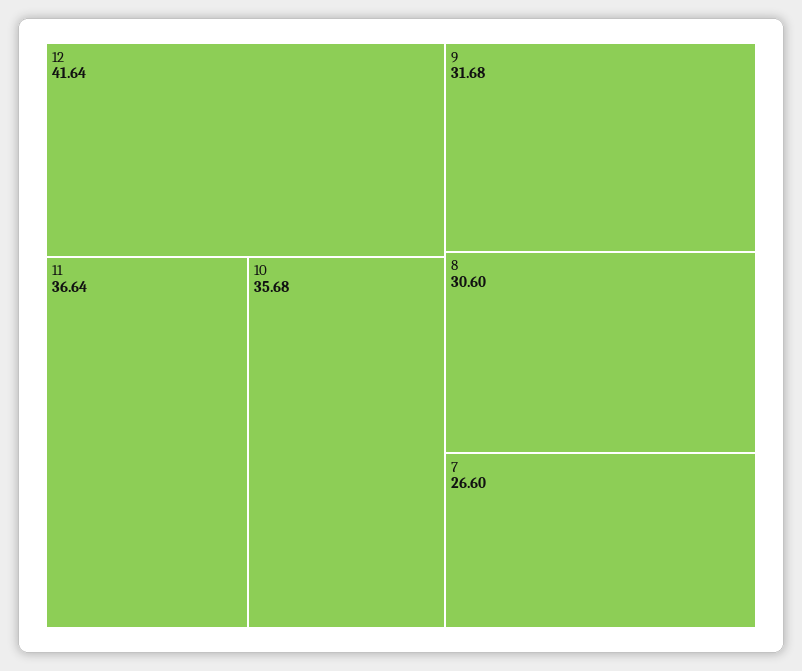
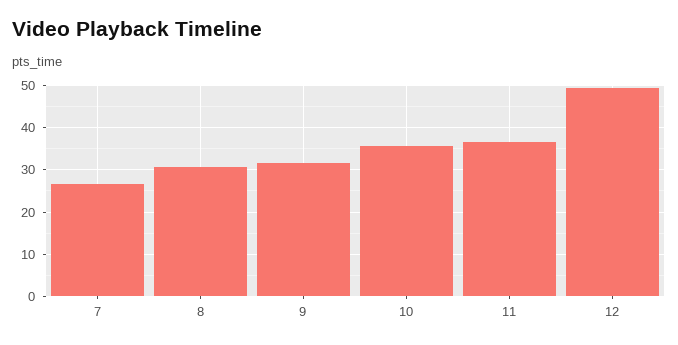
12: 41.64 -> 50

